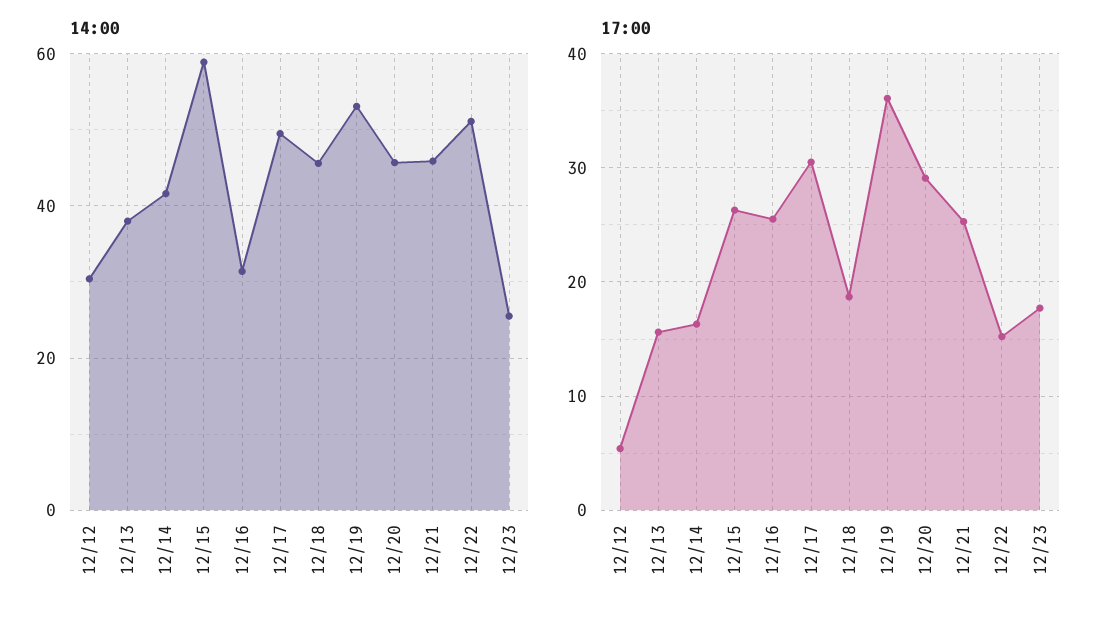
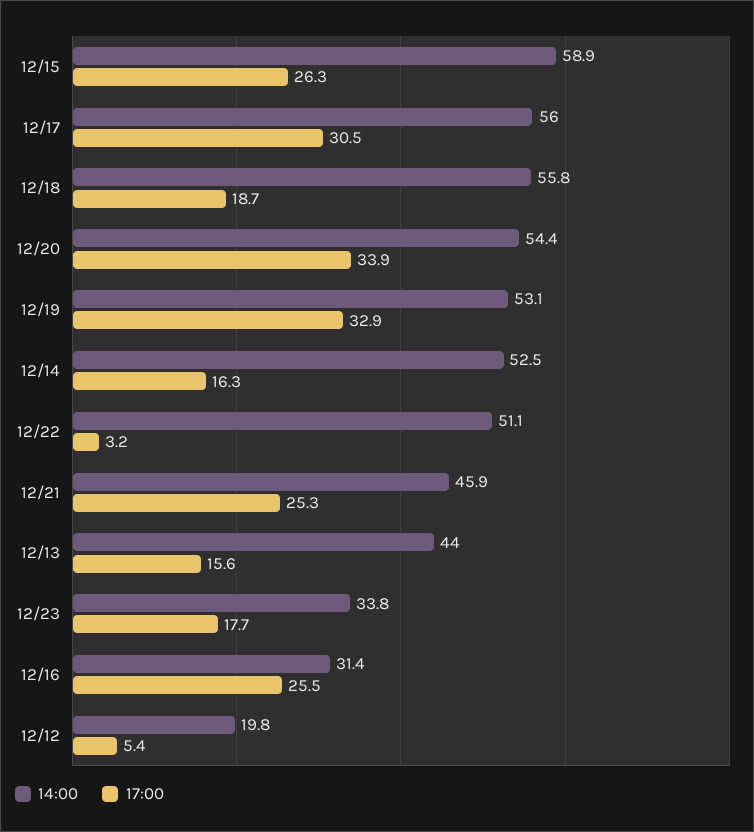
14:00, 12/12: 30 -> 19.8
14:00, 12/13: 38 -> 44
14:00, 12/14: 42 -> 52.5
14:00, 12/17: 50 -> 56
14:00, 12/18: 46 -> 55.8
14:00, 12/20: 46 -> 54.4
14:00, 12/23: 26 -> 33.8
17:00, 12/19: 36 -> 32.9
17:00, 12/20: 29 -> 33.9
17:00, 12/22: 15 -> 3.2

